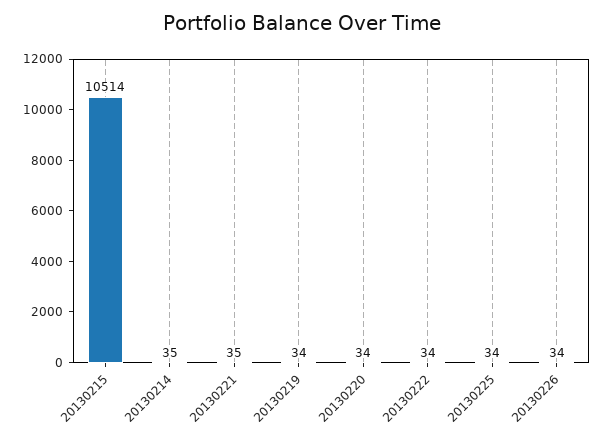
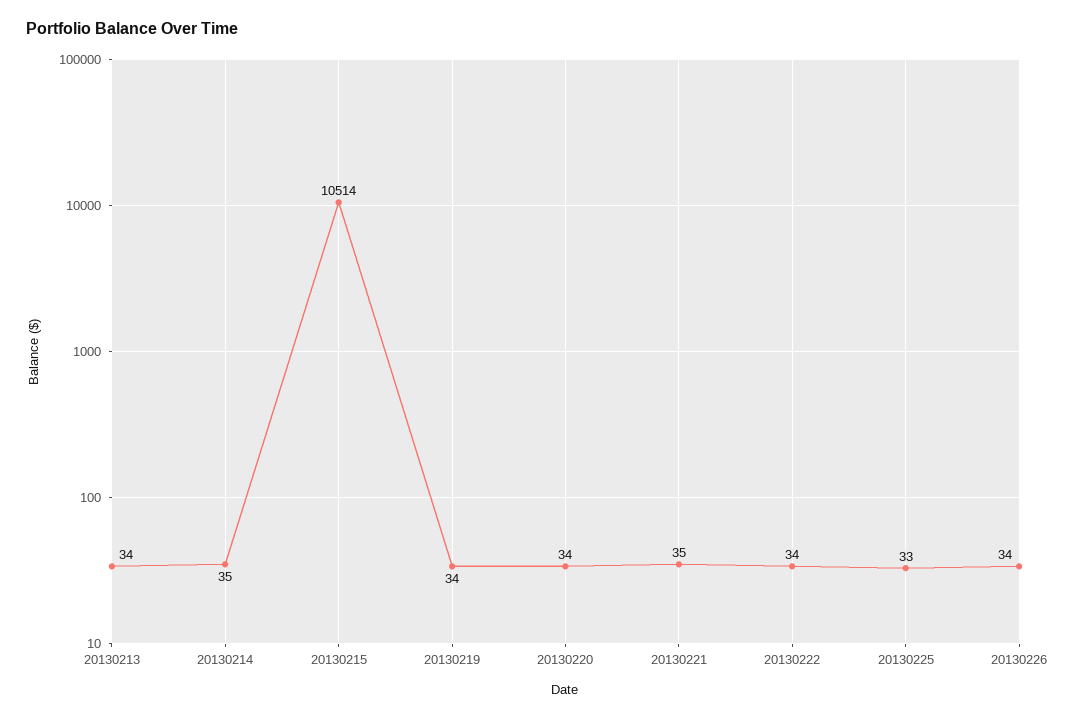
20130225: 34 -> 33
20130213: none -> 34

